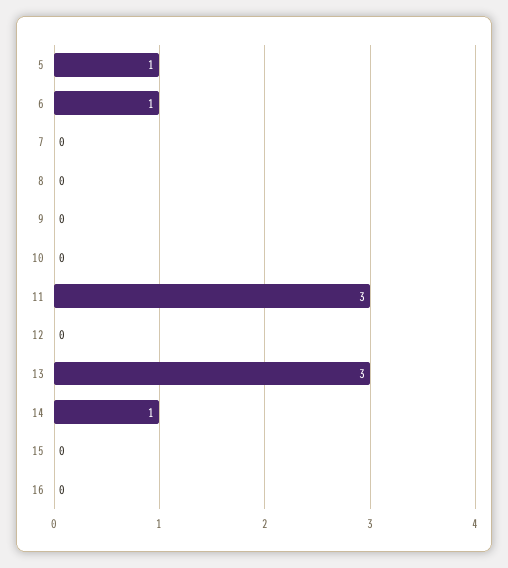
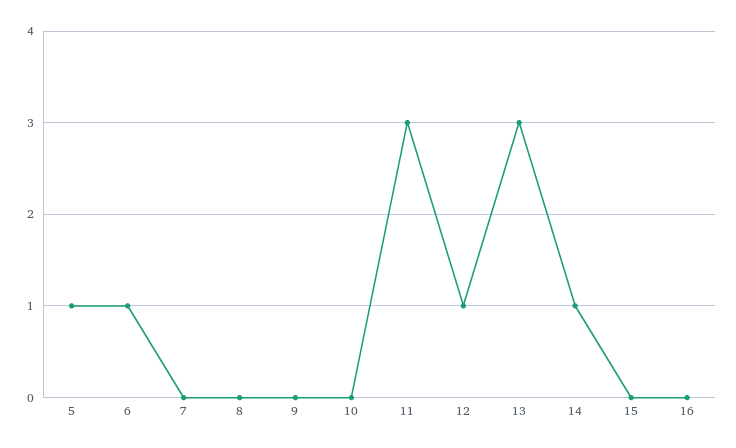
12: 0 -> 1

